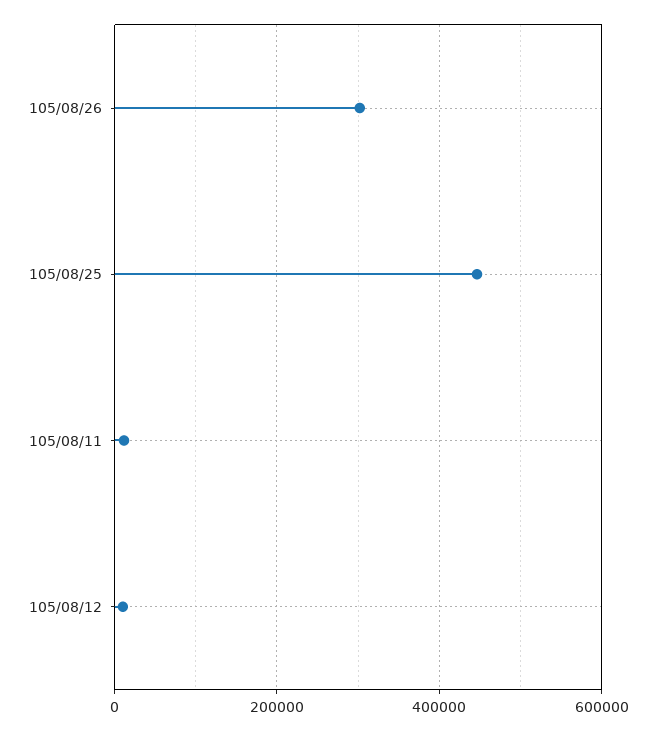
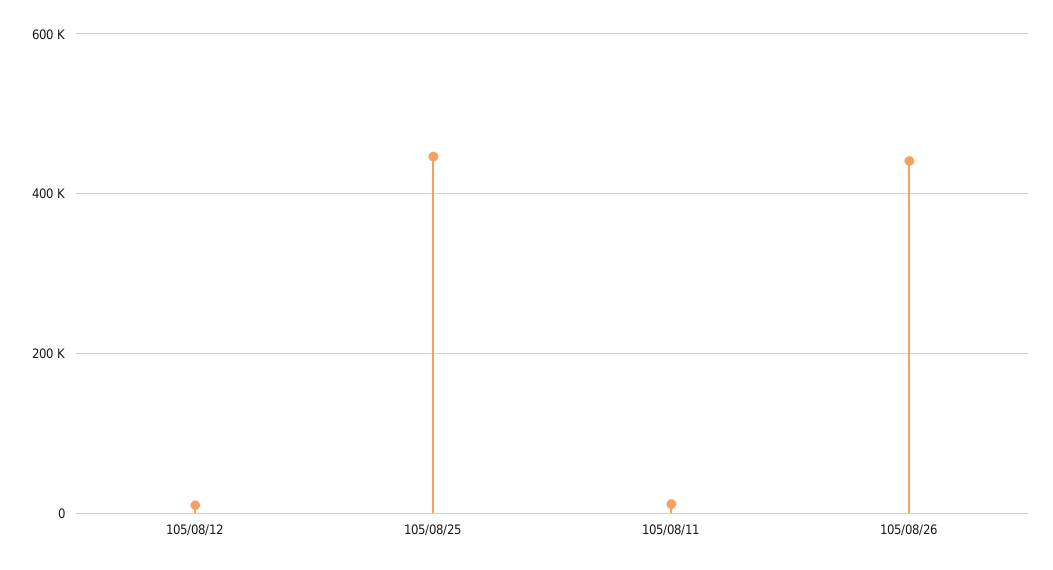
105/08/26: 300000 -> 440000

